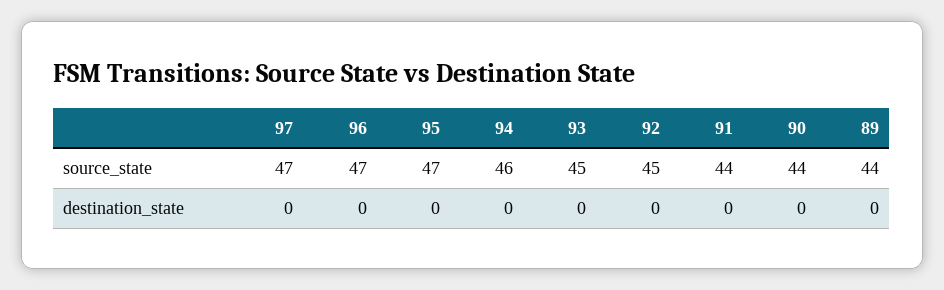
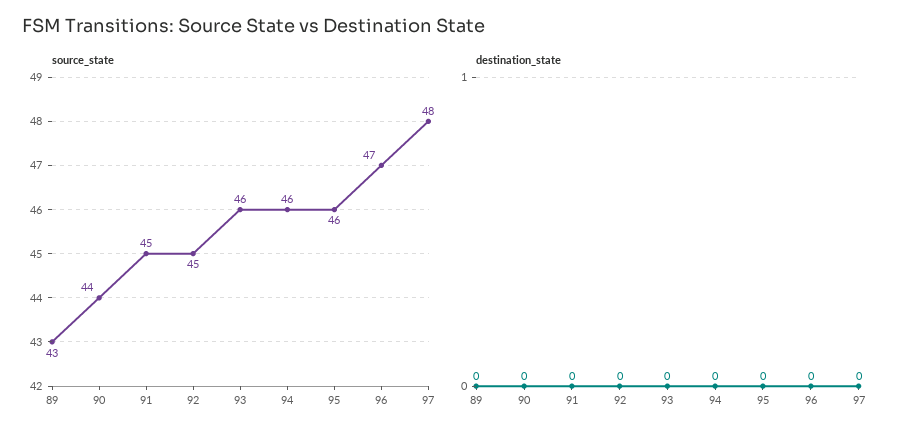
source_state, 97: 47 -> 48
source_state, 95: 47 -> 46
source_state, 93: 45 -> 46
source_state, 91: 44 -> 45
source_state, 89: 44 -> 43

